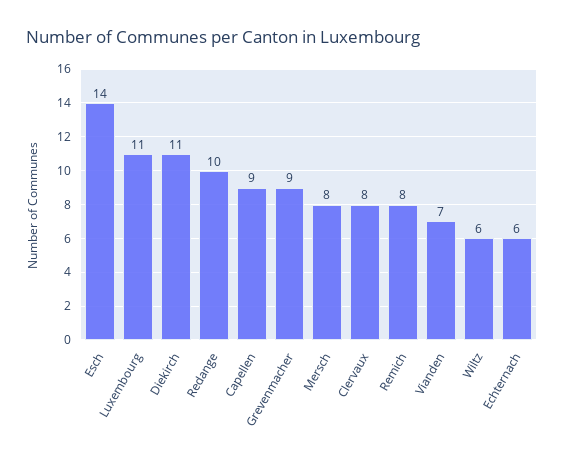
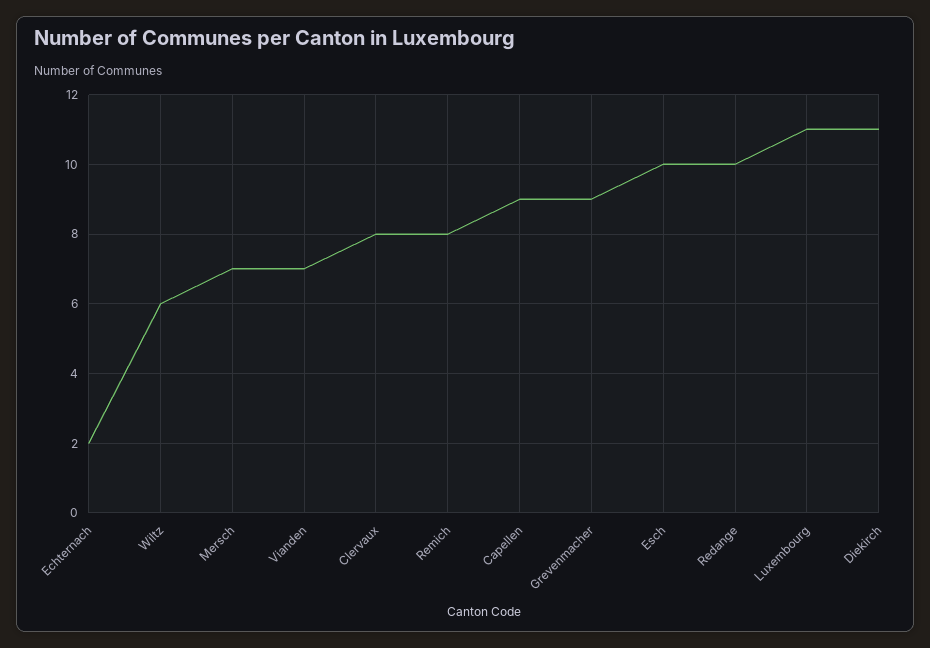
Esch: 14 -> 10
Mersch: 8 -> 7
Echternach: 6 -> 2

